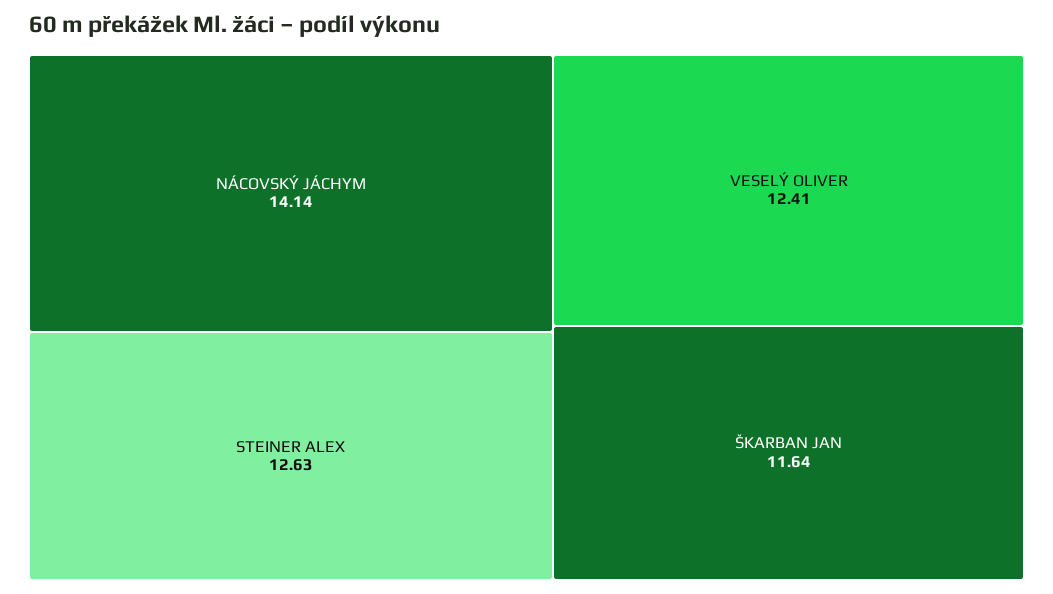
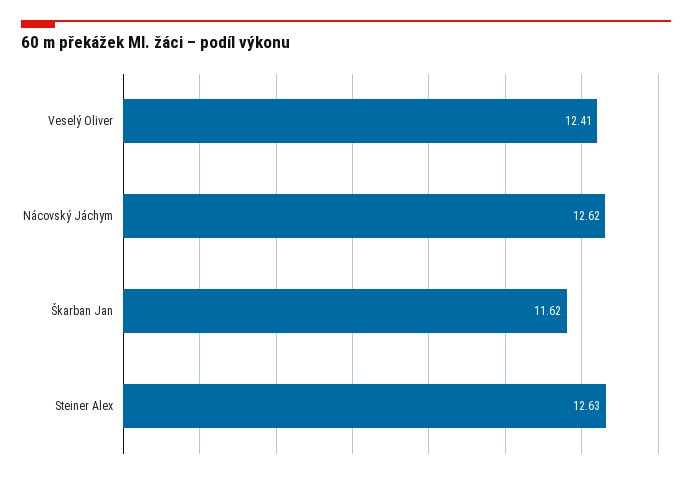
NÁCOVSKÝ JÁCHYM: 14.14 -> 12.62
ŠKARBAN JAN: 11.64 -> 11.62

